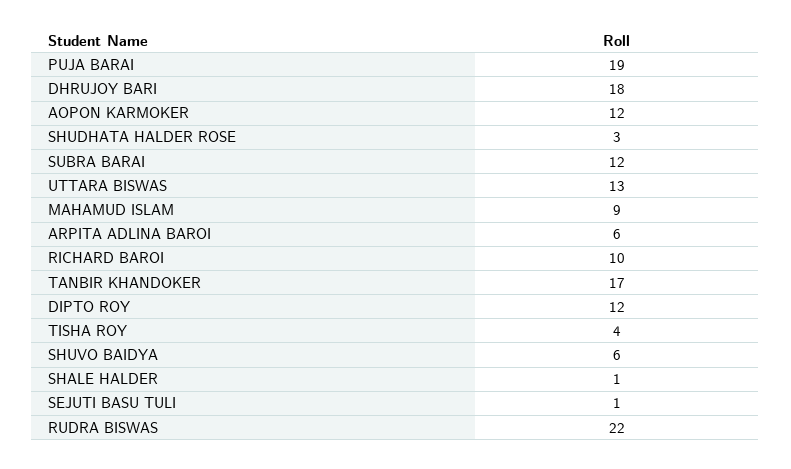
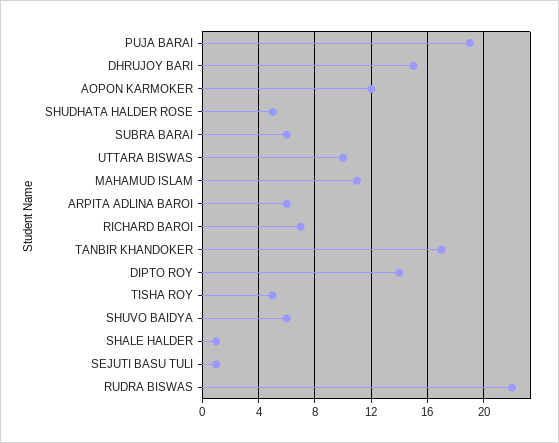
DHRUJOY BARI: 18 -> 15
SHUDHATA HALDER ROSE: 3 -> 5
SUBRA BARAI: 12 -> 6
UTTARA BISWAS: 13 -> 10
MAHAMUD ISLAM: 9 -> 11
RICHARD BAROI: 10 -> 7
DIPTO ROY: 12 -> 14
TISHA ROY: 4 -> 5

